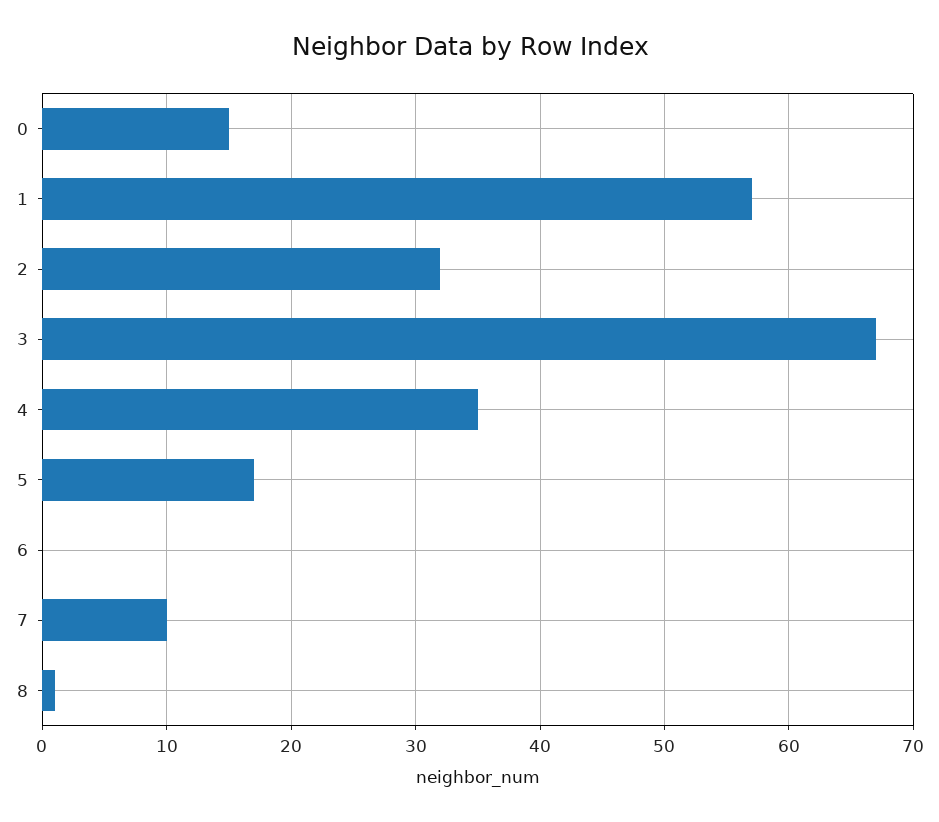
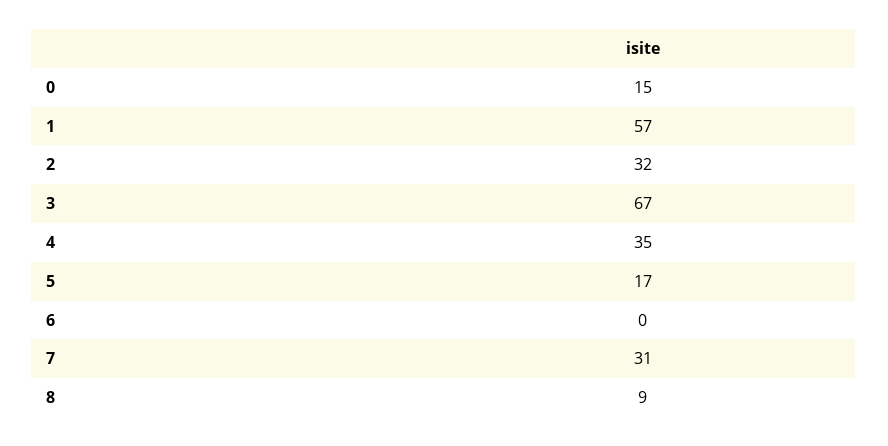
7: 10 -> 31
8: 1 -> 9

